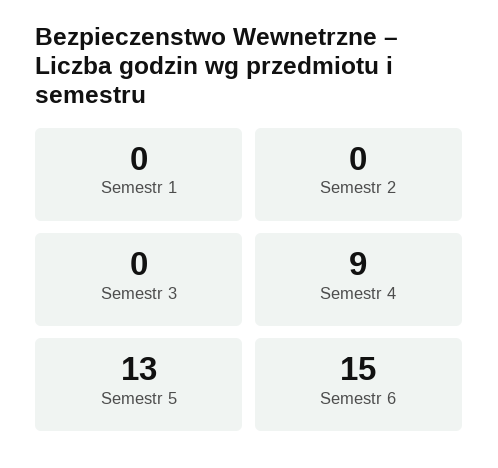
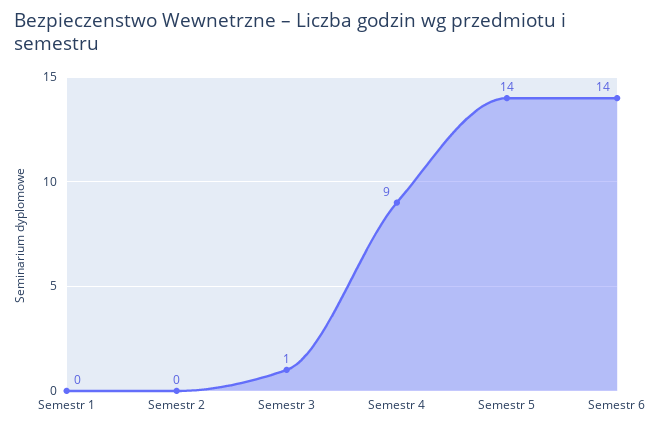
Semestr 3: 0 -> 1
Semestr 5: 13 -> 14
Semestr 6: 15 -> 14

